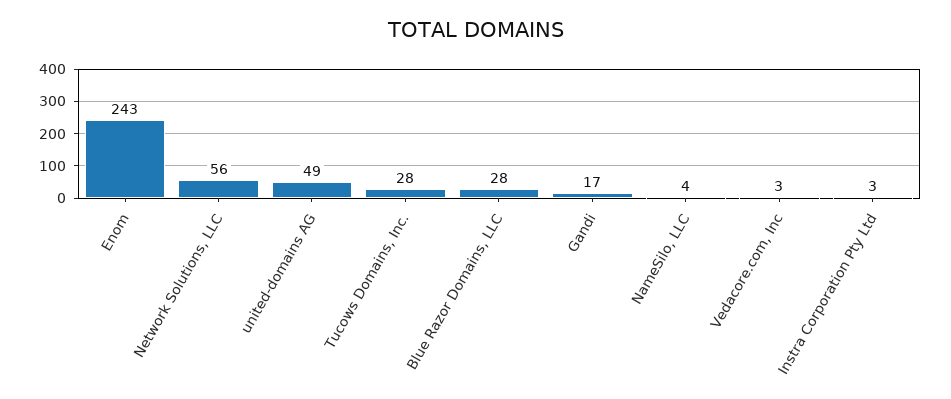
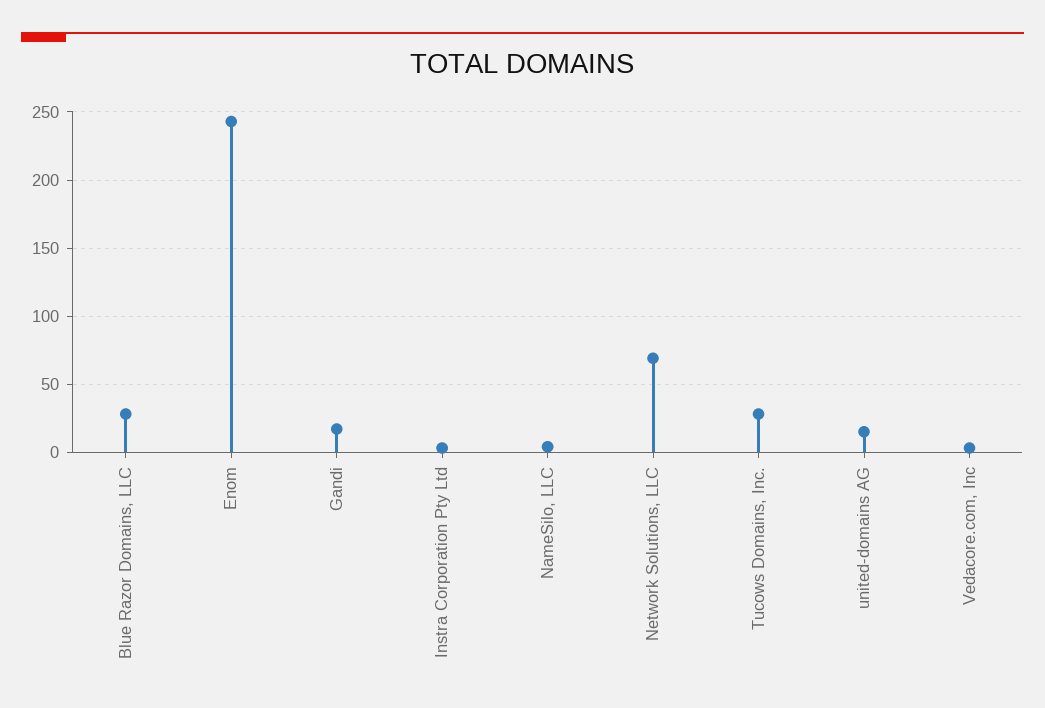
Network Solutions, LLC: 56 -> 70
united-domains AG: 49 -> 15

